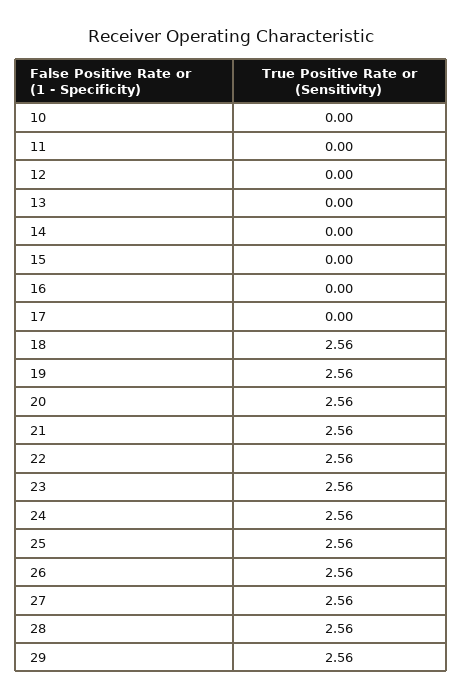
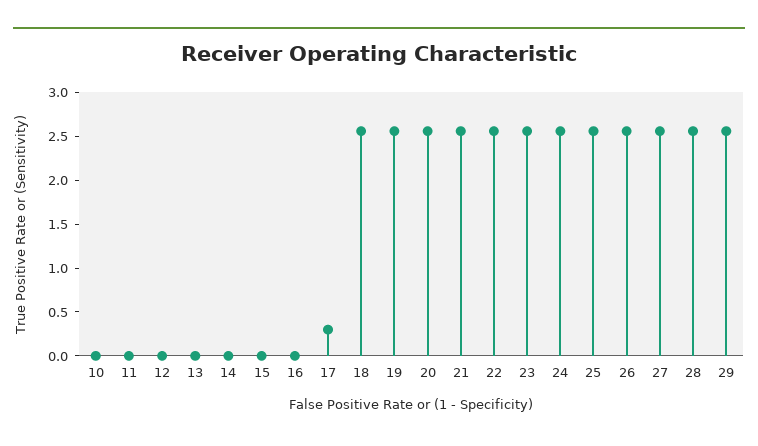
17: 0 -> 0.3

